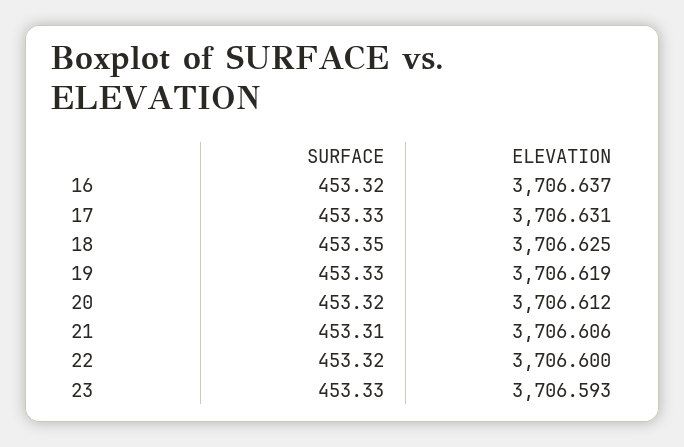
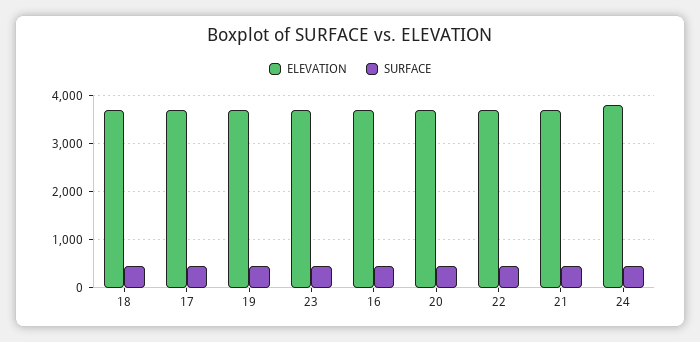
ELEVATION, 24: none -> 3800
SURFACE, 24: none -> 400

